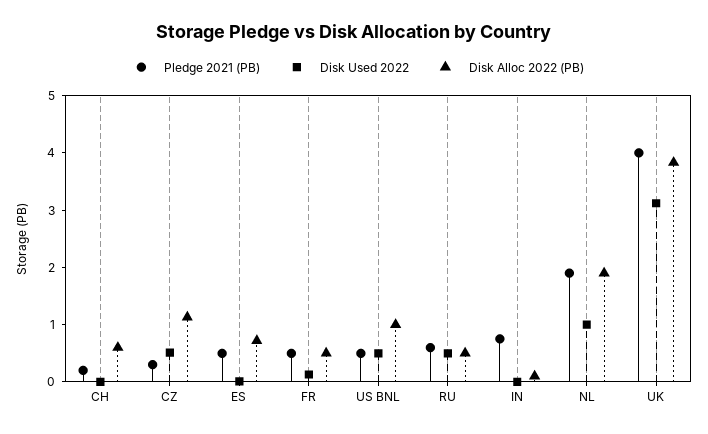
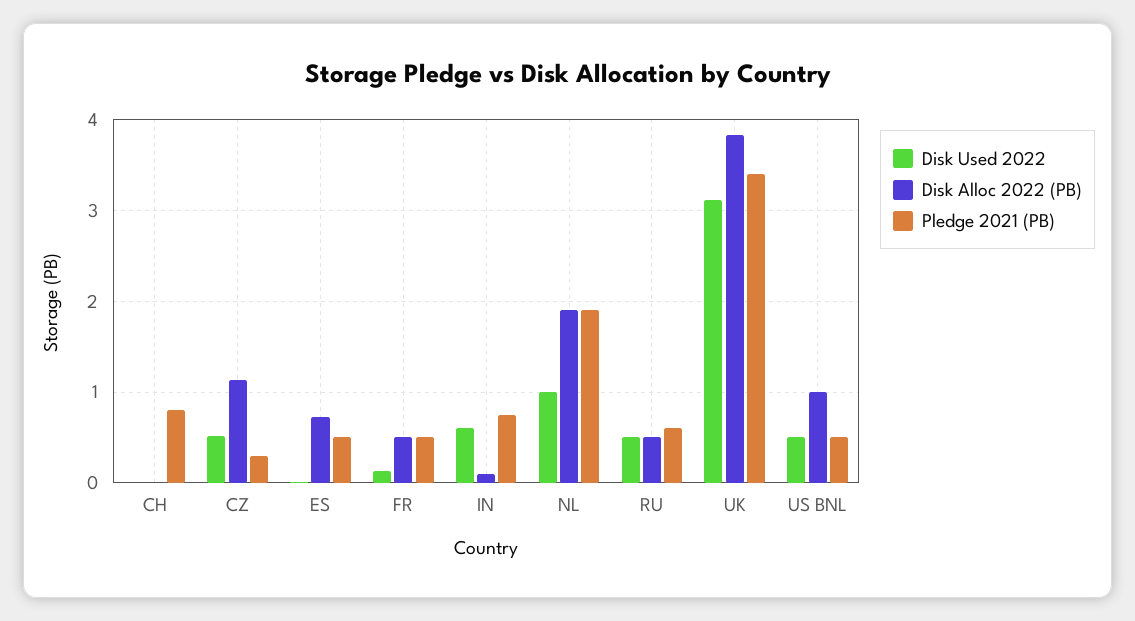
Pledge 2021 (PB), CH: 0.2 -> 0.8
Disk Alloc 2022 (PB), CH: 0.6 -> 0
Disk Used 2022, IN: 0 -> 0.6
Pledge 2021 (PB), UK: 4 -> 3.4

